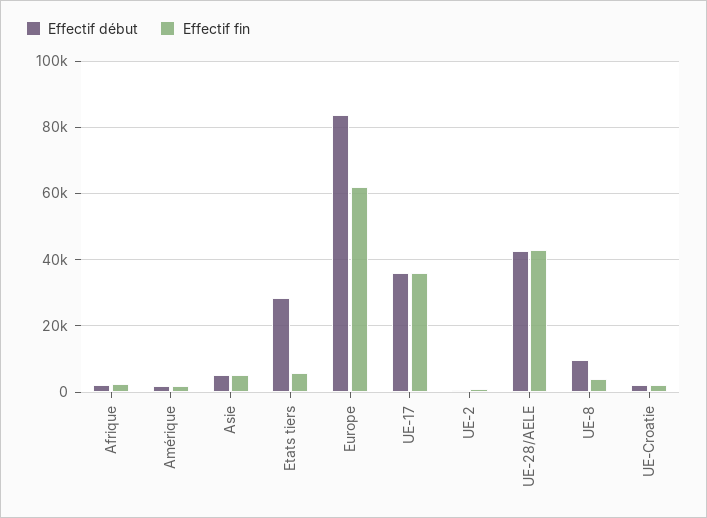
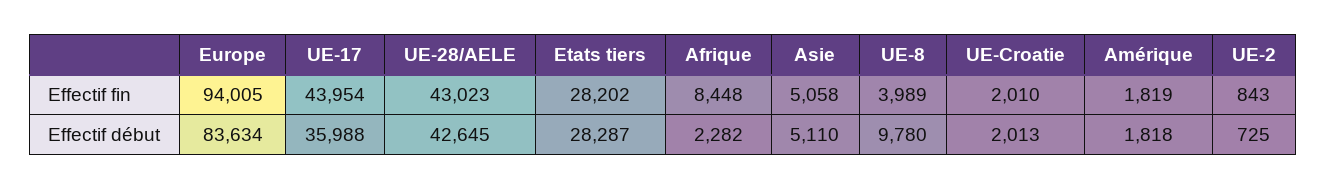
Effectif fin, Afrique: 2000 -> 8448
Effectif fin, Etats tiers: 6000 -> 28202
Effectif fin, Europe: 62000 -> 94005
Effectif fin, UE-17: 36000 -> 43954

